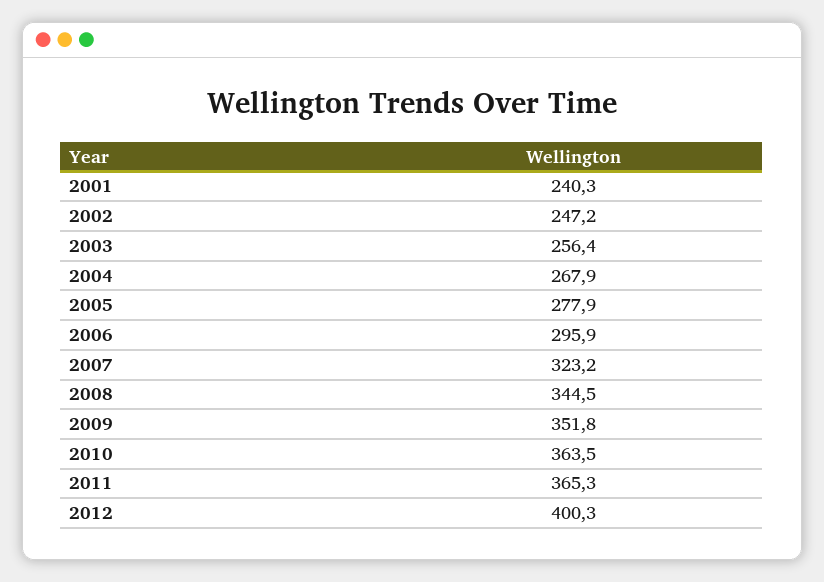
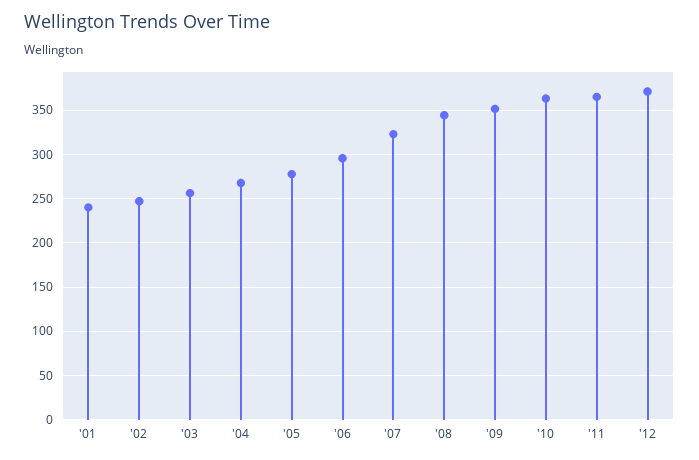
2012: 400.3 -> 370

